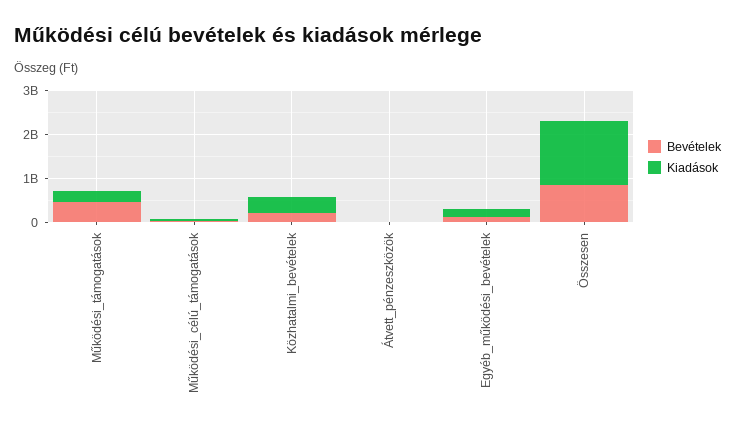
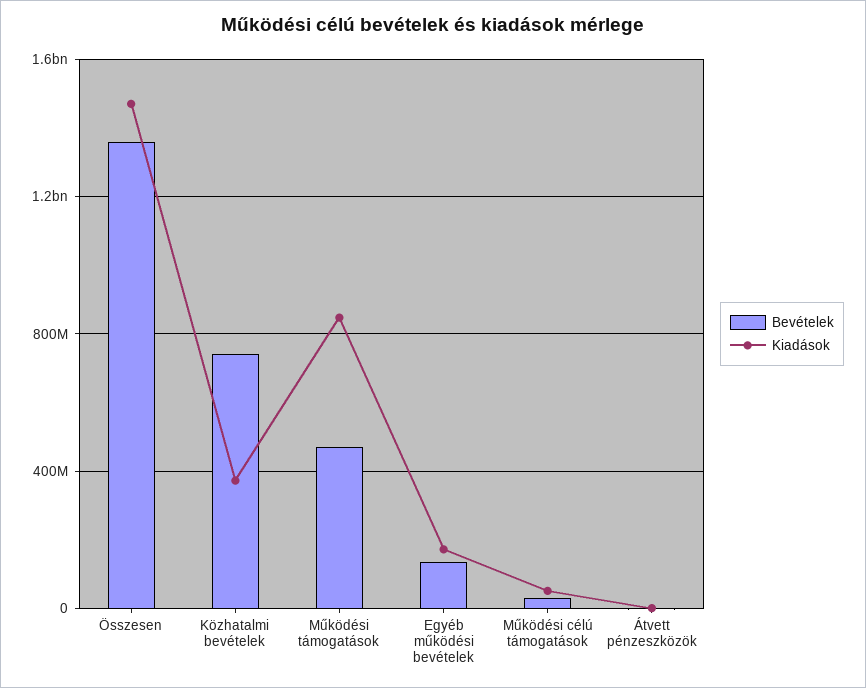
Kiadások, Működési_támogatások: 200000000 -> 850000000
Bevételek, Közhatalmi_bevételek: 200000000 -> 750000000
Bevételek, Összesen: 800000000 -> 1350000000

